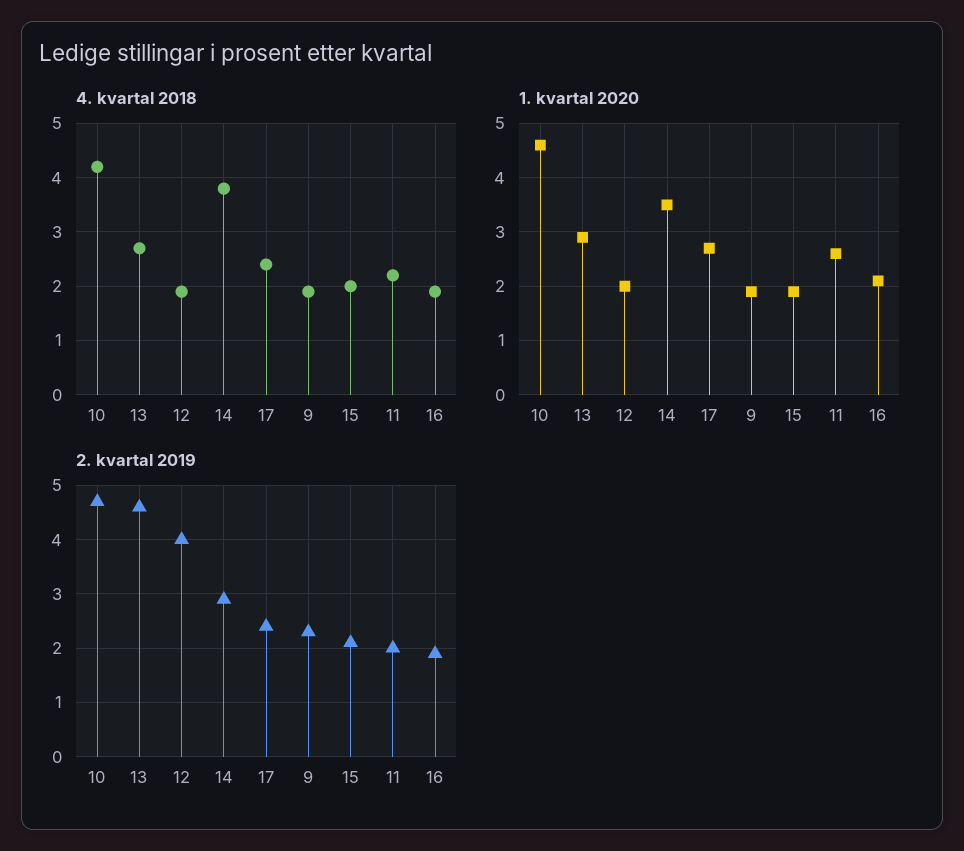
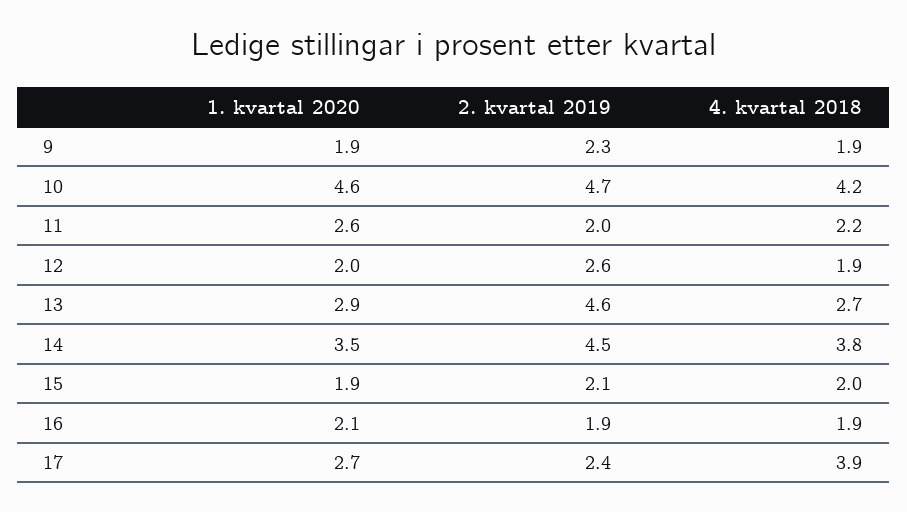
4. kvartal 2018, 17: 2.5 -> 3.9
2. kvartal 2019, 12: 4 -> 2.6
2. kvartal 2019, 14: 3 -> 4.5

